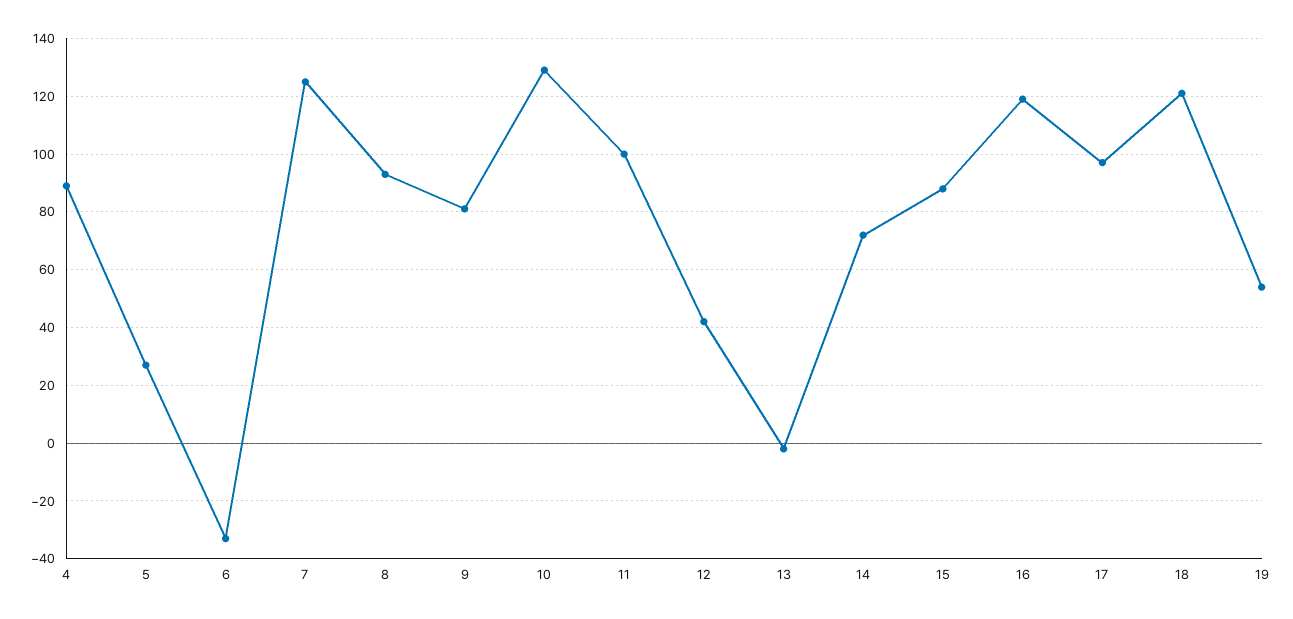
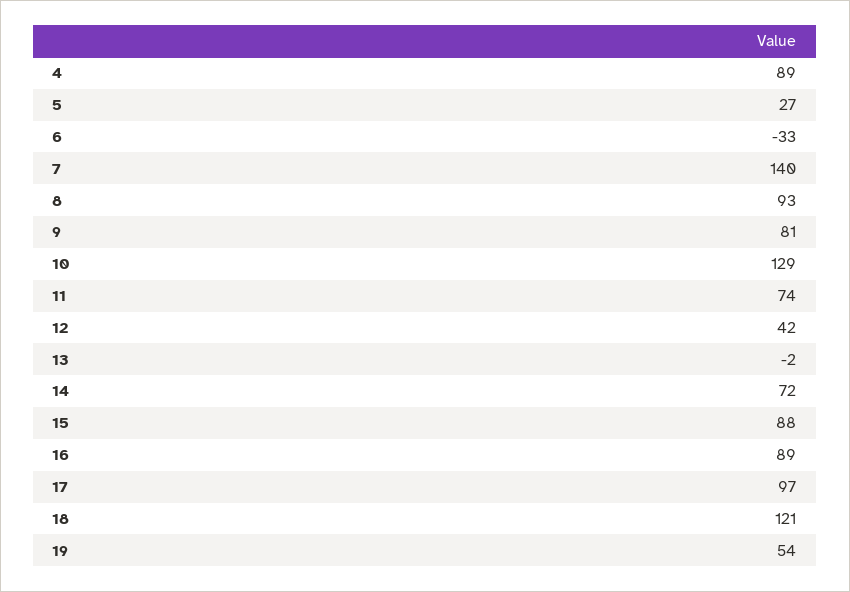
7: 125 -> 140
11: 100 -> 74
16: 120 -> 89

